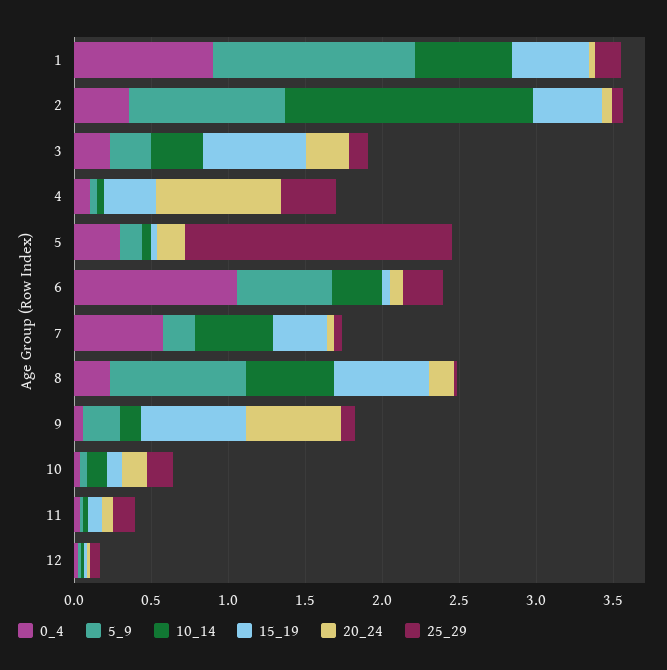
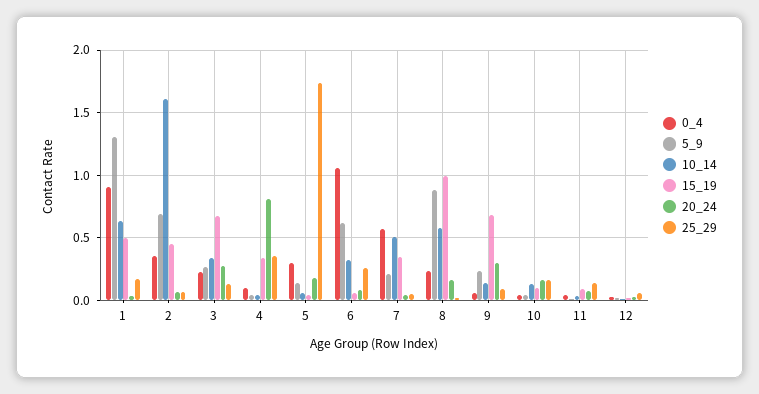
5_9, 2: 1 -> 0.7
15_19, 8: 0.6 -> 1
20_24, 9: 0.6 -> 0.3

